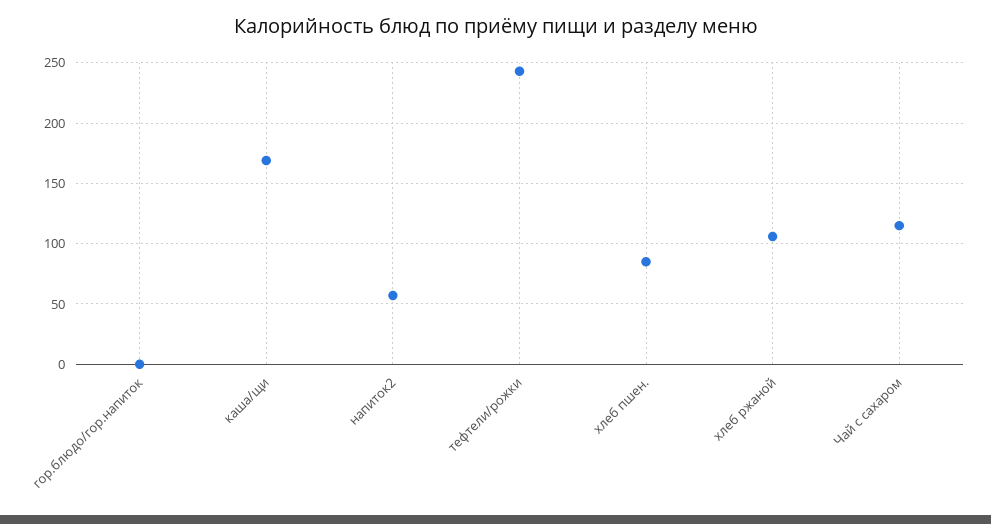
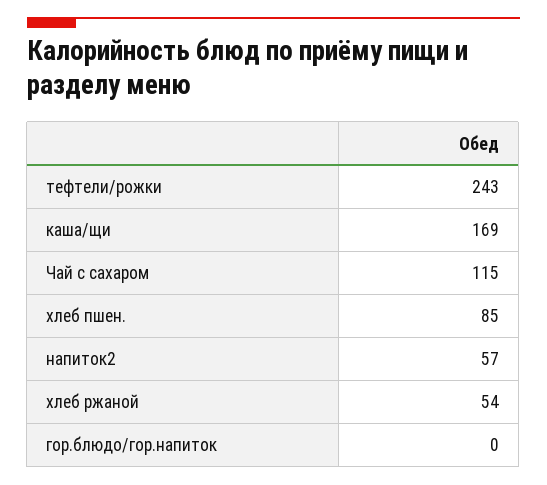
хлеб ржаной: 105 -> 54

